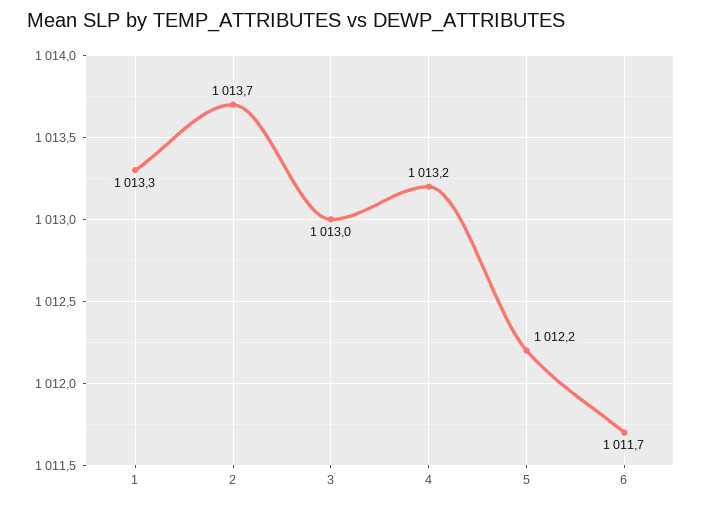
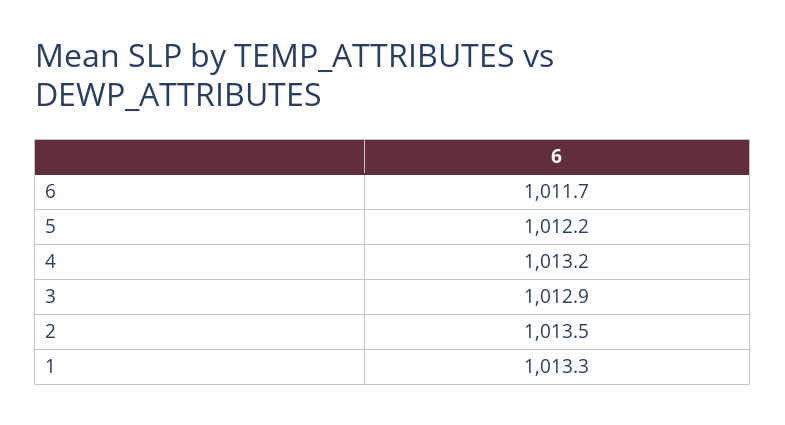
2: 1013.7 -> 1013.5
3: 1013 -> 1012.9

